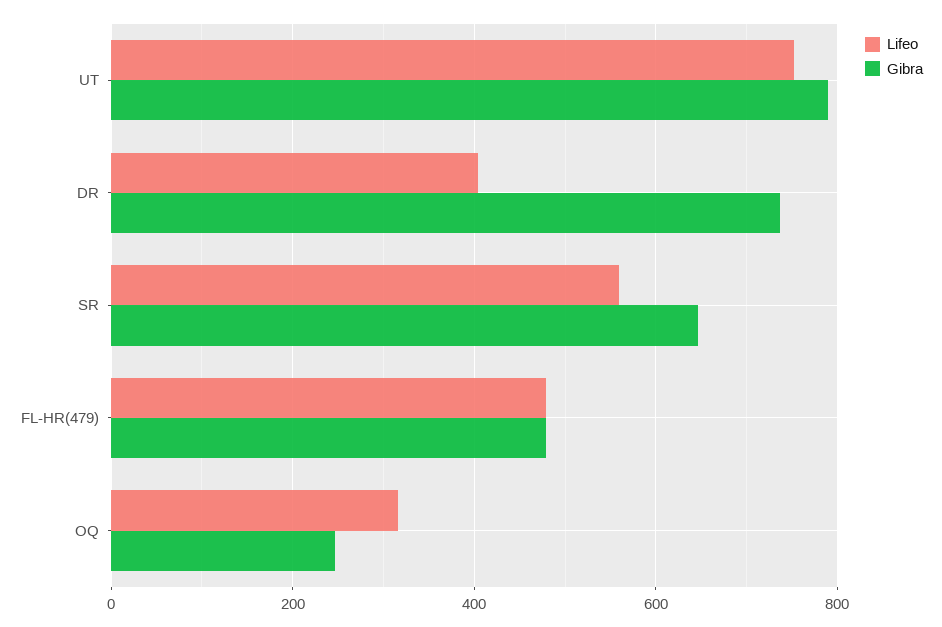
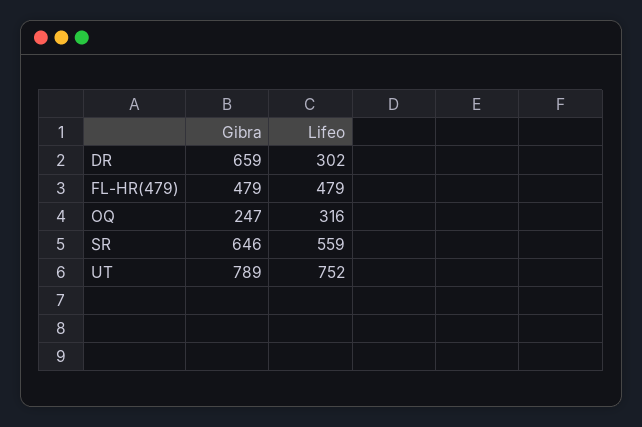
Lifeo, DR: 400 -> 302
Gibra, DR: 740 -> 659

